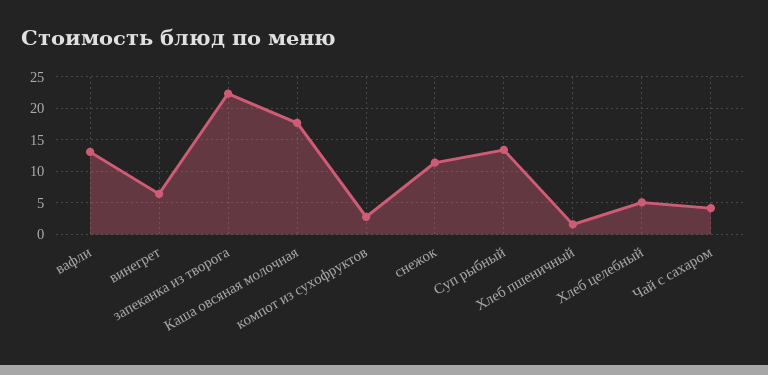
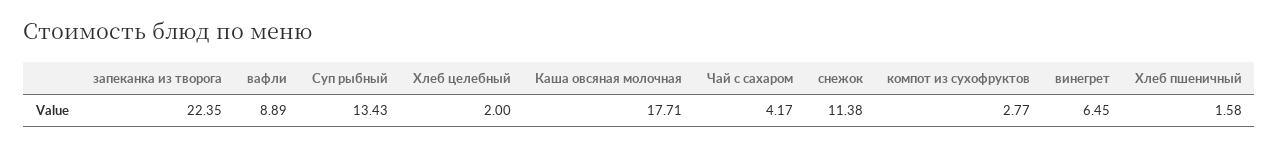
вафли: 13 -> 8.89
Хлеб целебный: 5 -> 2

